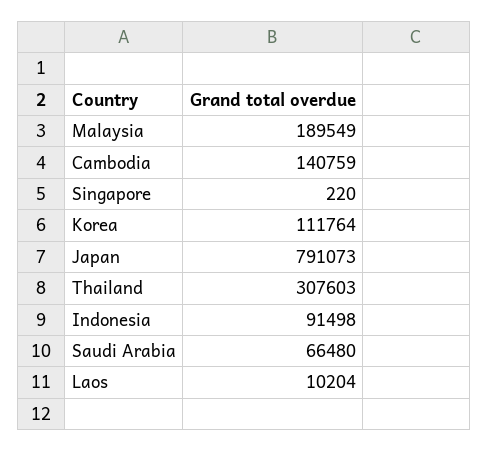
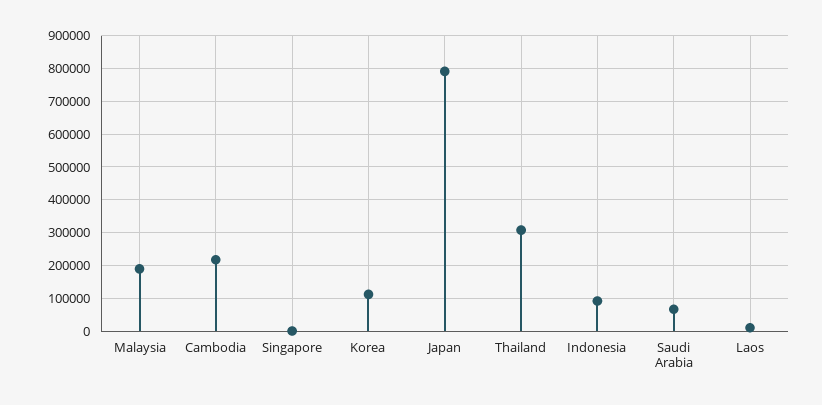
Cambodia: 140759 -> 220000

